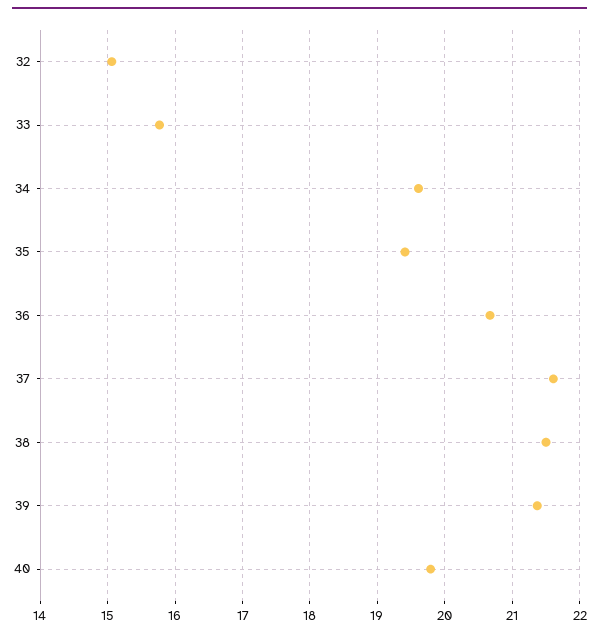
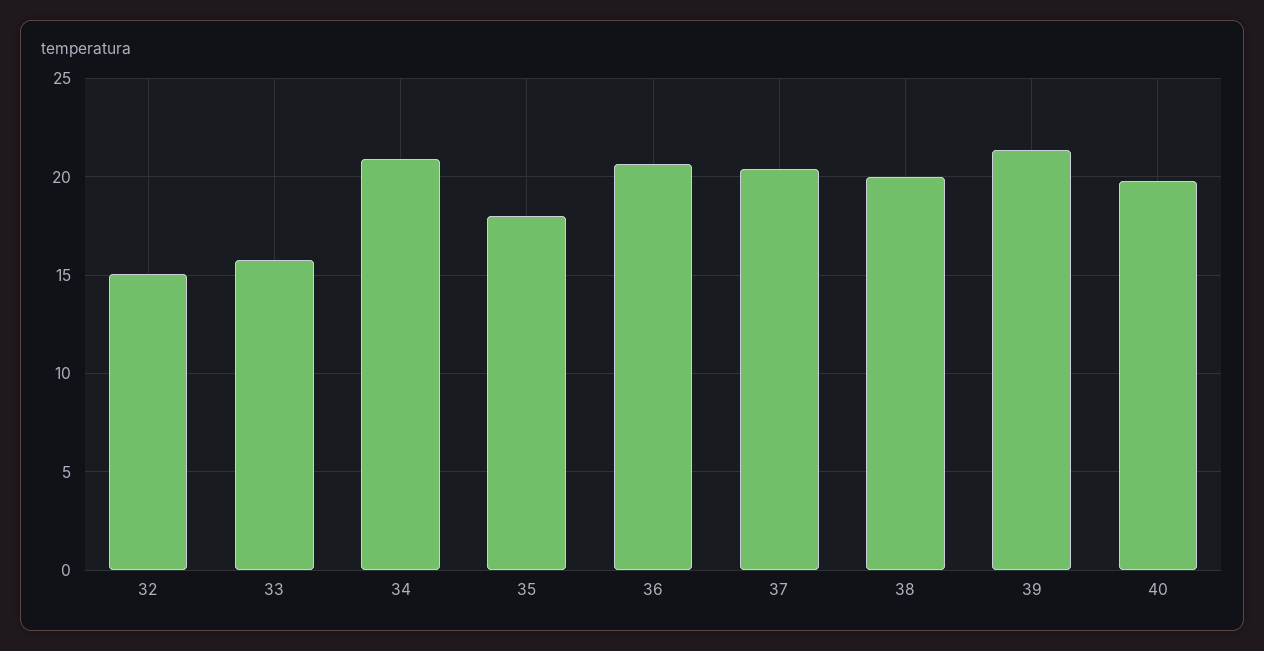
34: 19.6 -> 21
35: 19.4 -> 18
37: 21.6 -> 20.5
38: 21.5 -> 20

